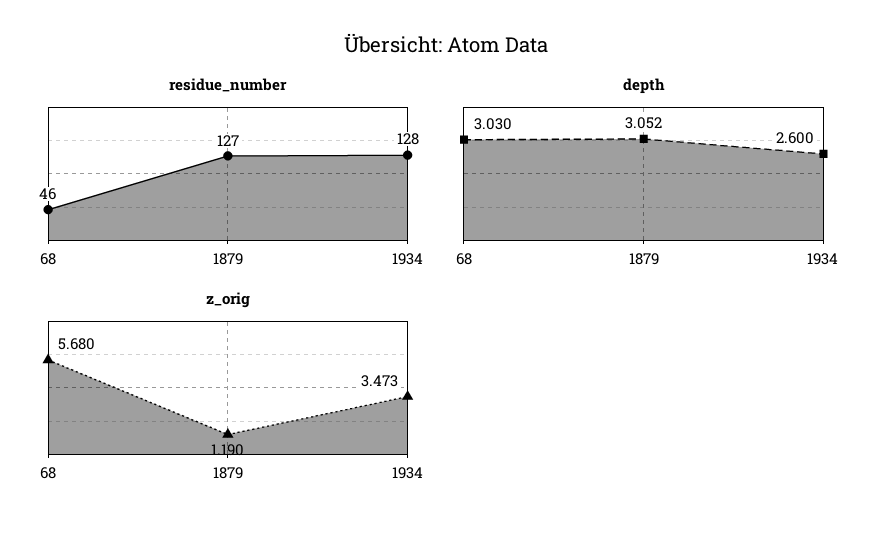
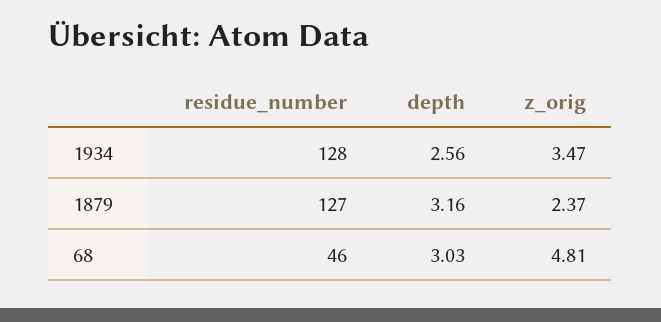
depth, 1879: 3.052 -> 3.16
depth, 1934: 2.6 -> 2.56
z_orig, 68: 5.68 -> 4.81
z_orig, 1879: 1.19 -> 2.37

